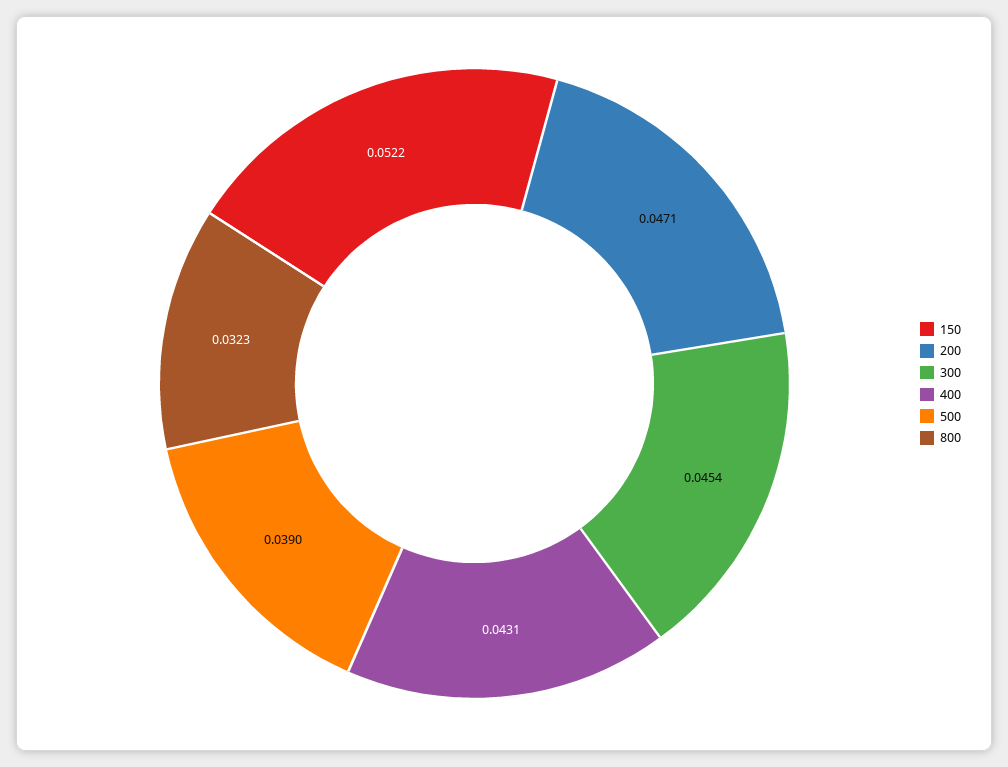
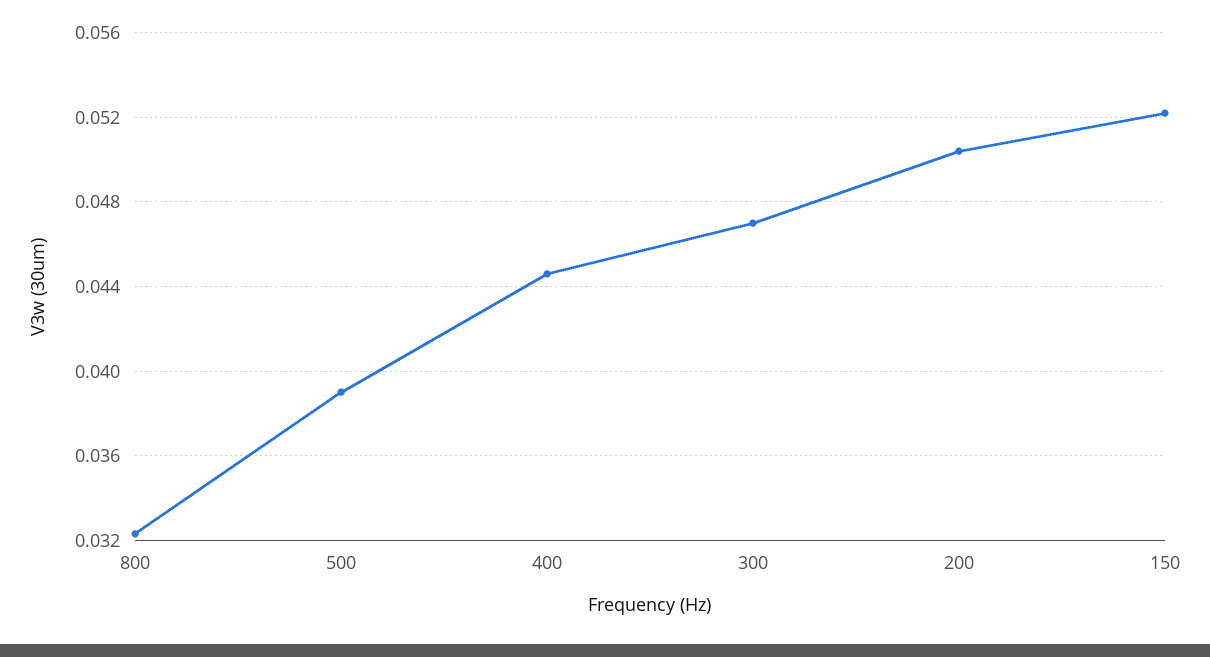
200: 0.0471 -> 0.0505
300: 0.0454 -> 0.047
400: 0.0431 -> 0.0445

